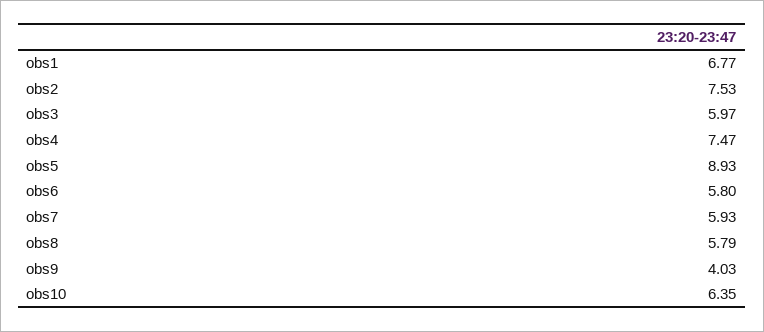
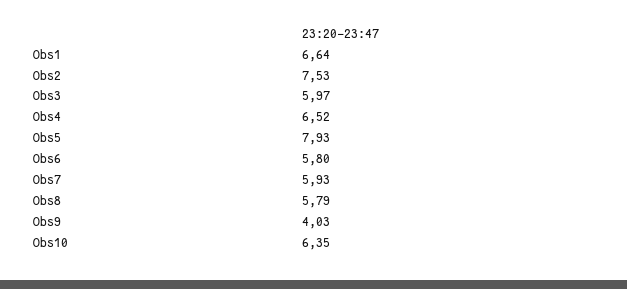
obs1: 6.77 -> 6.64
obs4: 7.47 -> 6.52
obs5: 8.93 -> 7.93

